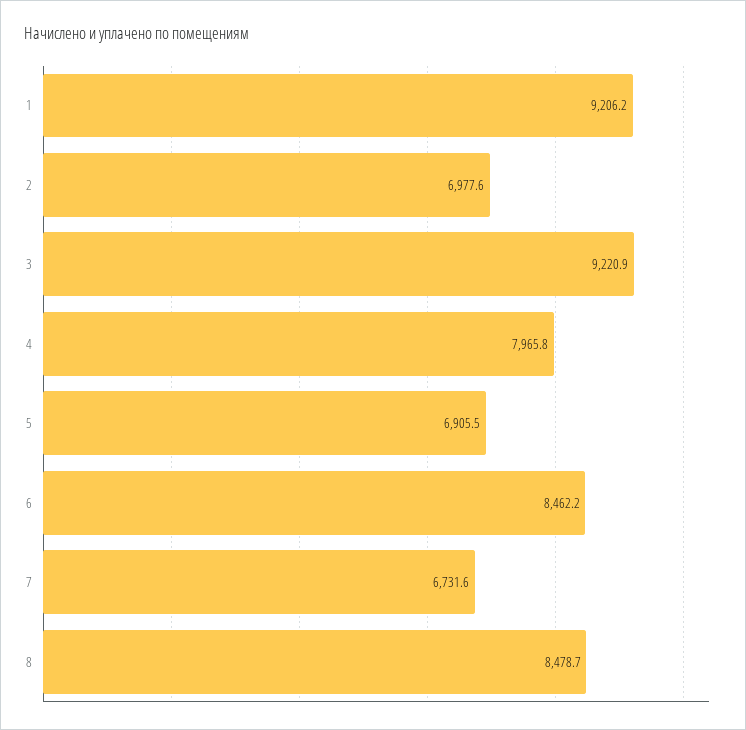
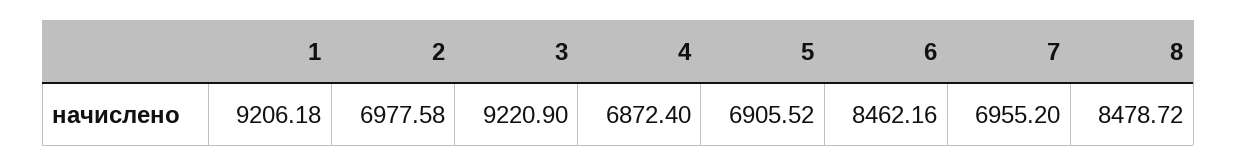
4: 7965.8 -> 6872.4
7: 6731.6 -> 6955.2

